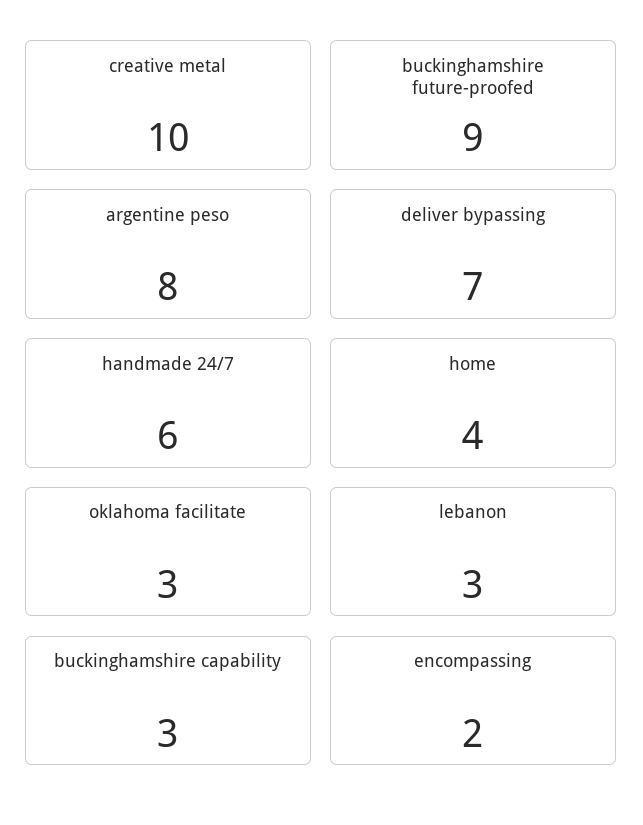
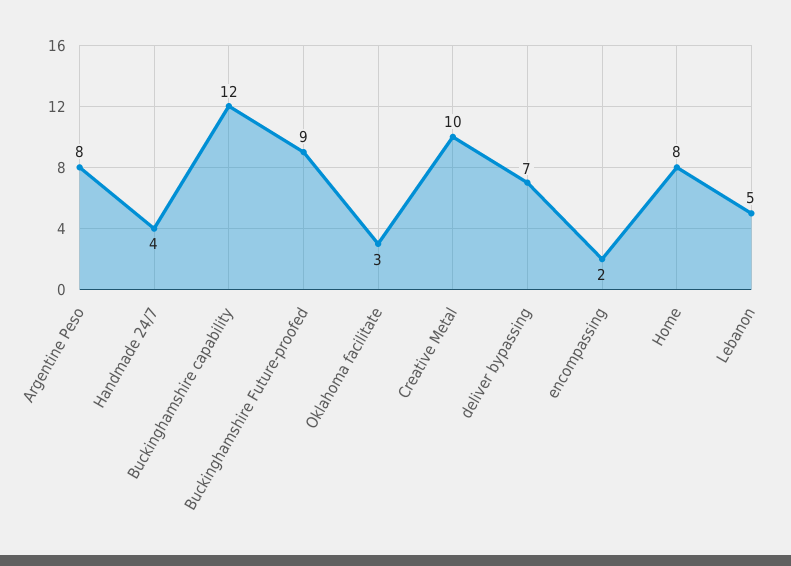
handmade 24/7: 6 -> 4
home: 4 -> 8
lebanon: 3 -> 5
buckinghamshire capability: 3 -> 12

